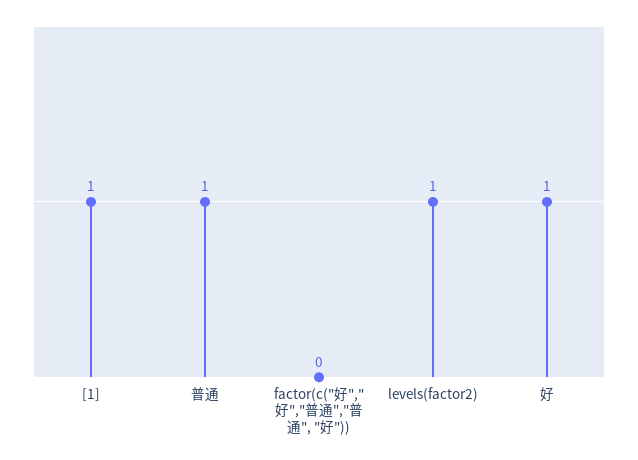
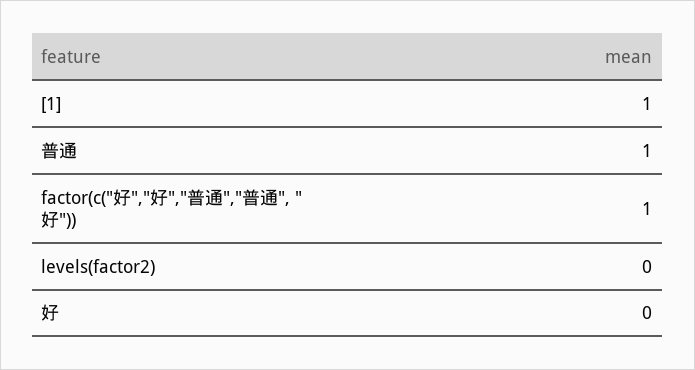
factor(c("好","好","普通","普通", "好")): 0 -> 1
levels(factor2): 1 -> 0
好: 1 -> 0

